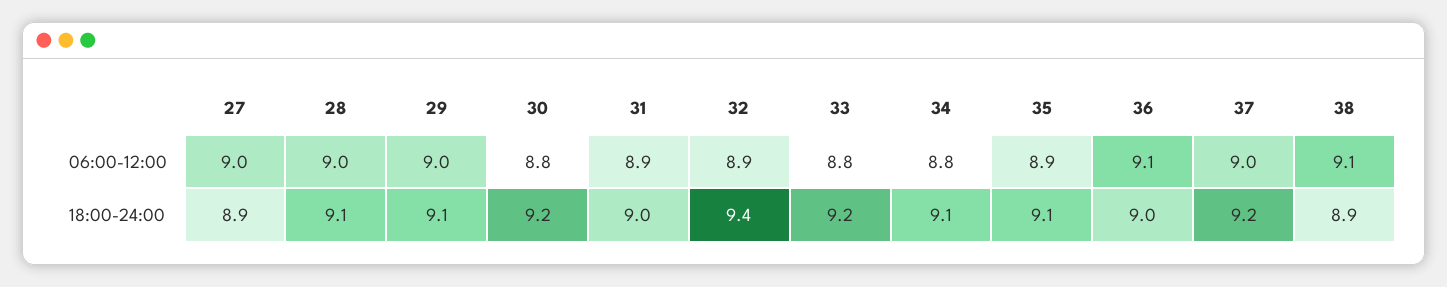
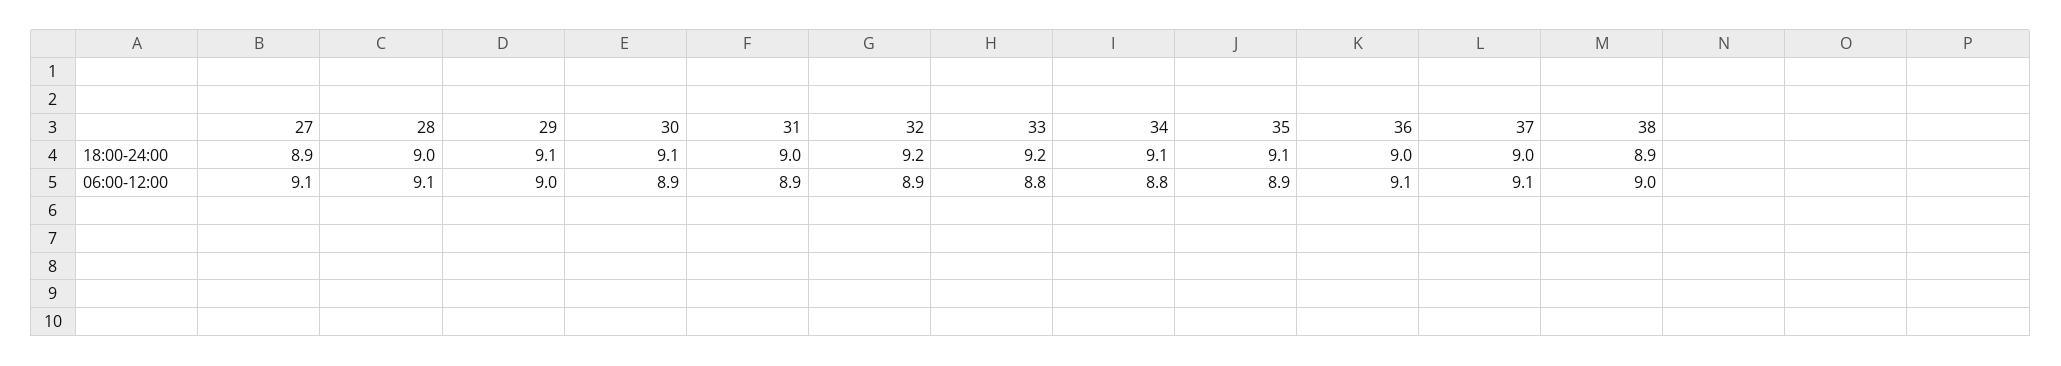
27, 06:00-12:00: 9 -> 9.1
28, 06:00-12:00: 9 -> 9.1
30, 06:00-12:00: 8.8 -> 8.9
37, 06:00-12:00: 9 -> 9.1
38, 06:00-12:00: 9.1 -> 9
28, 18:00-24:00: 9.1 -> 9
30, 18:00-24:00: 9.2 -> 9.1
32, 18:00-24:00: 9.4 -> 9.2
37, 18:00-24:00: 9.2 -> 9

